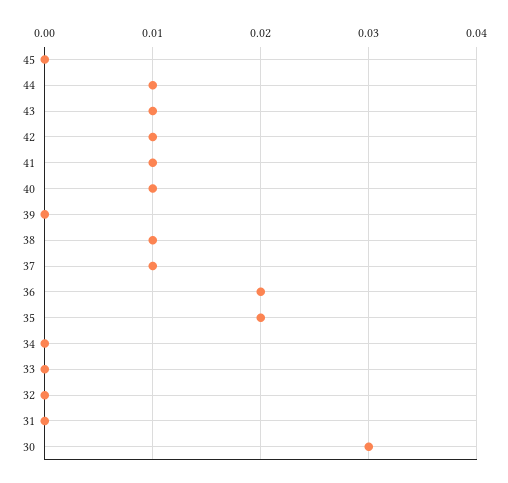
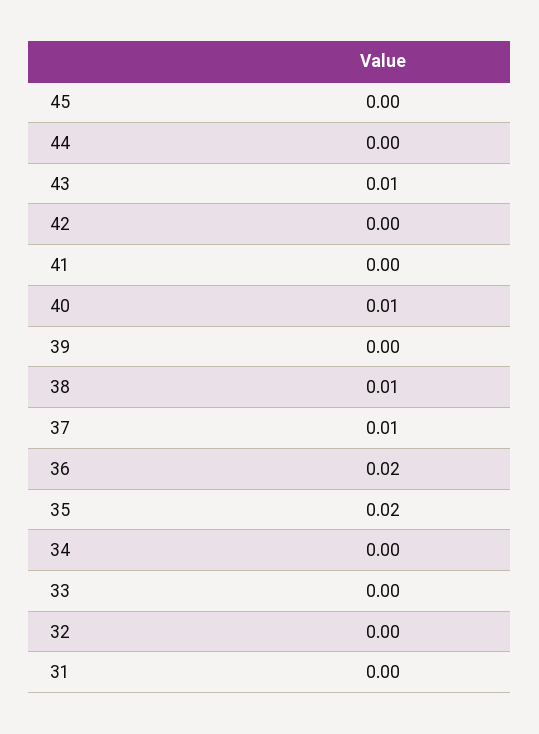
44: 0.01 -> 0
42: 0.01 -> 0
41: 0.01 -> 0
30: 0.03 -> none

